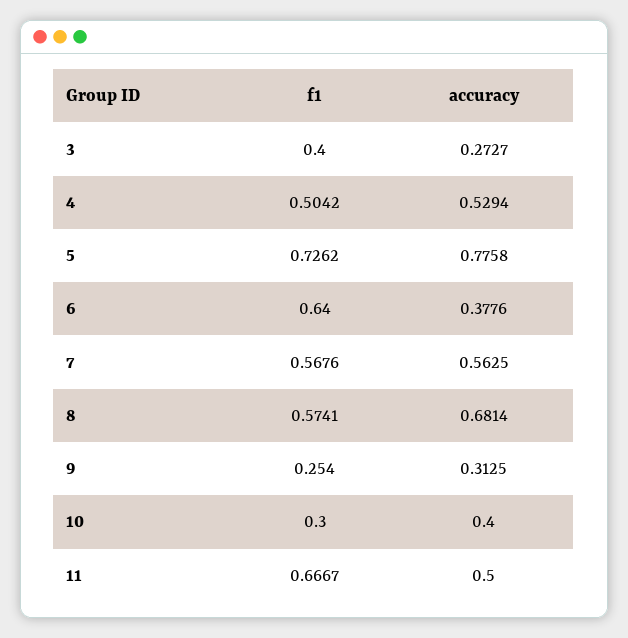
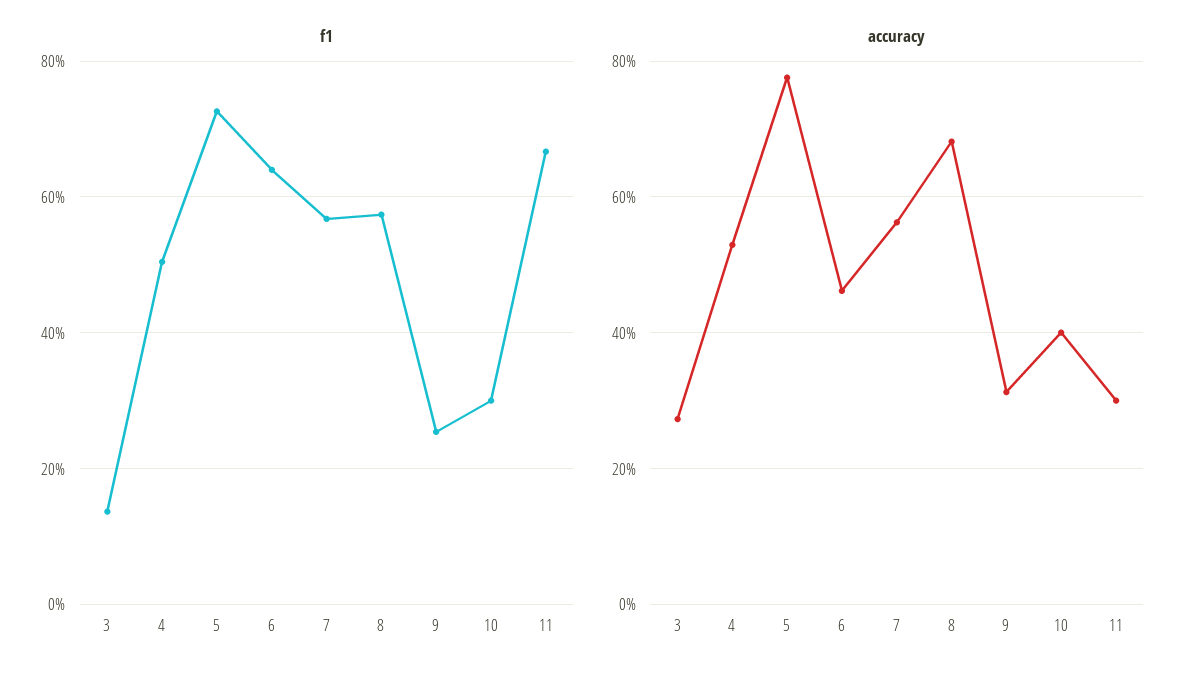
f1, 3: 0.4 -> 0.14
accuracy, 6: 0.3776 -> 0.46
accuracy, 11: 0.5 -> 0.3

